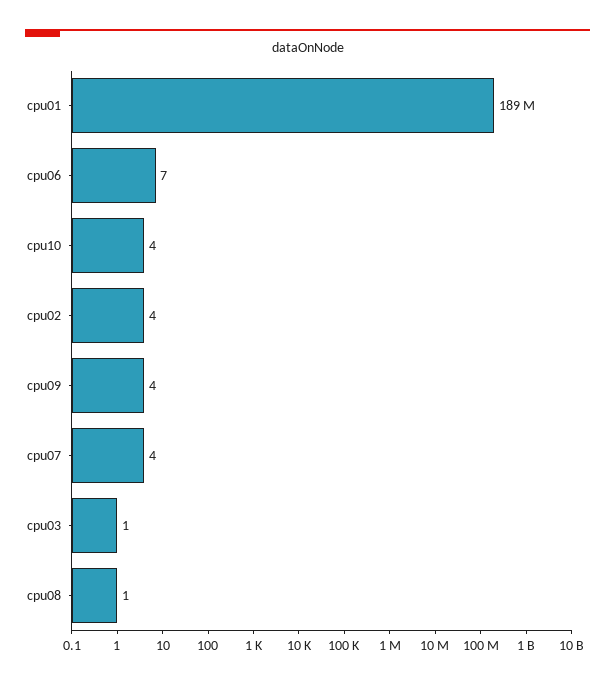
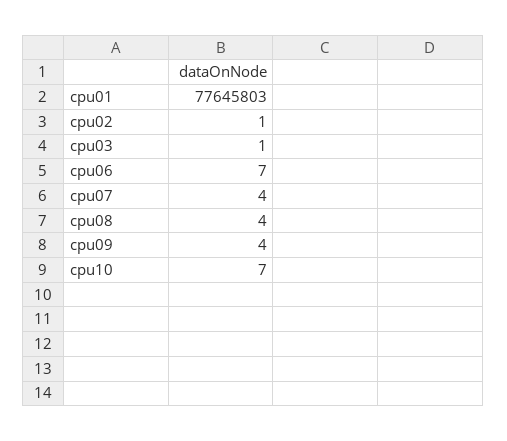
cpu01: 189000000 -> 77645803
cpu10: 4 -> 7
cpu02: 4 -> 1
cpu08: 1 -> 4

